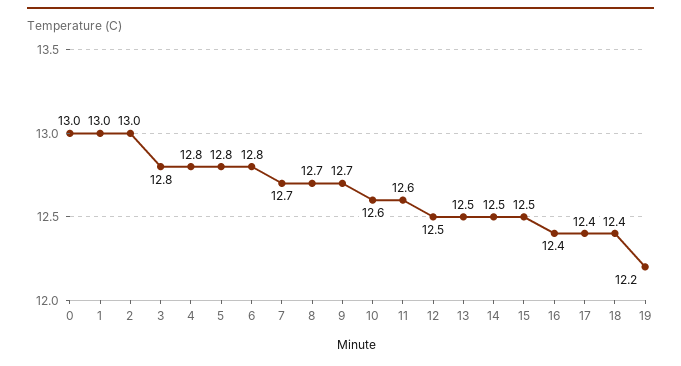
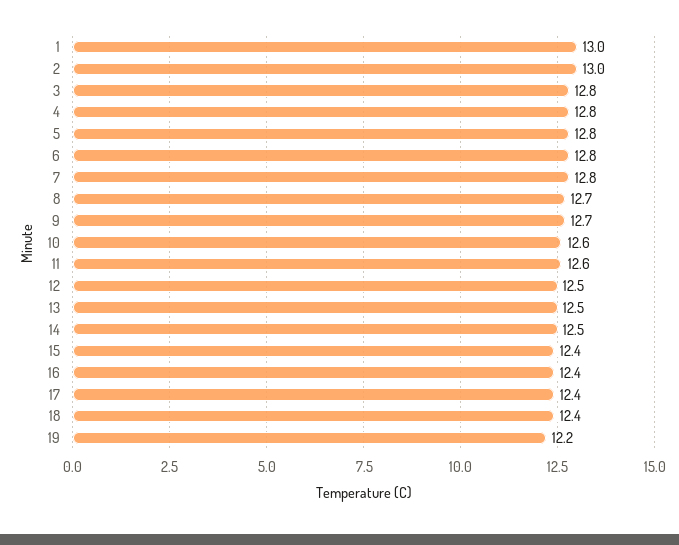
0: 13 -> none
7: 12.7 -> 12.8
15: 12.5 -> 12.4

